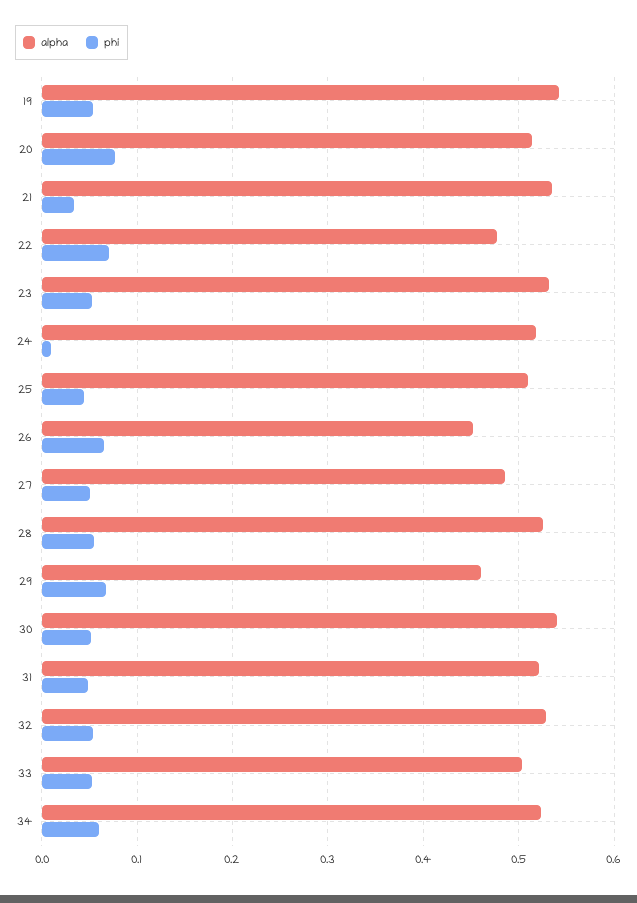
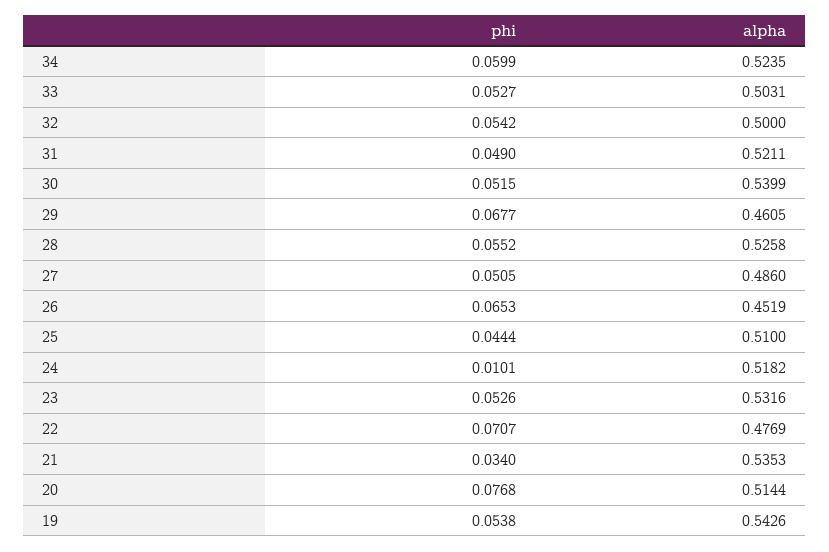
alpha, 32: 0.53 -> 0.5

